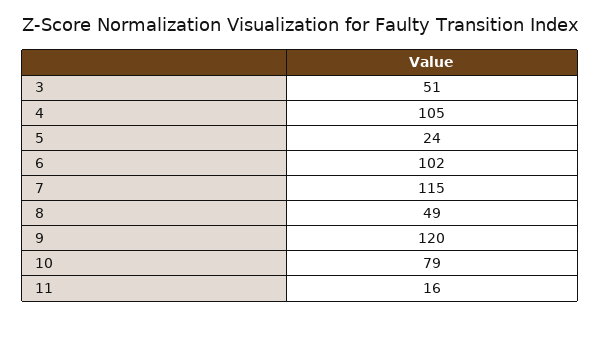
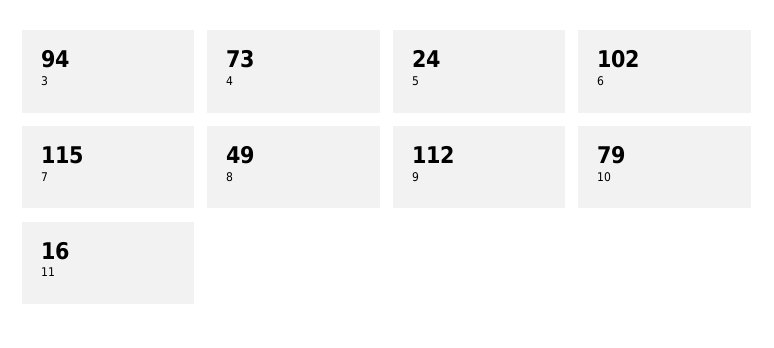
3: 51 -> 94
4: 105 -> 73
9: 120 -> 112

